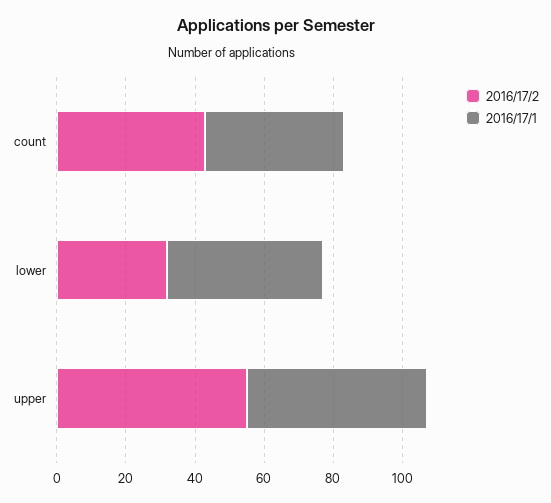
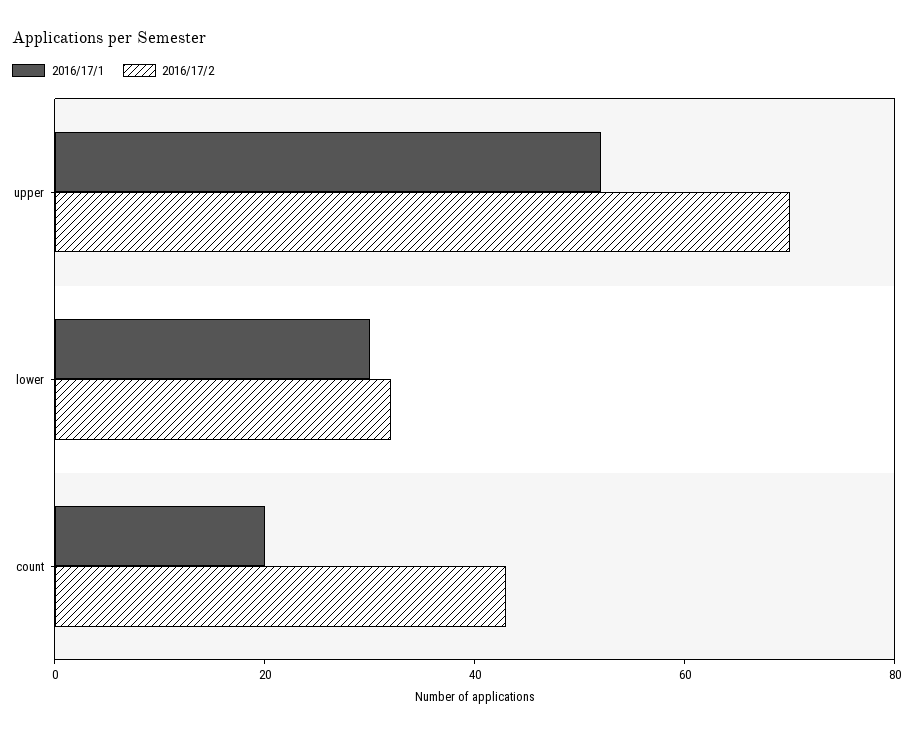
2016/17/1, count: 40 -> 20
2016/17/1, lower: 45 -> 30
2016/17/2, upper: 55 -> 70

